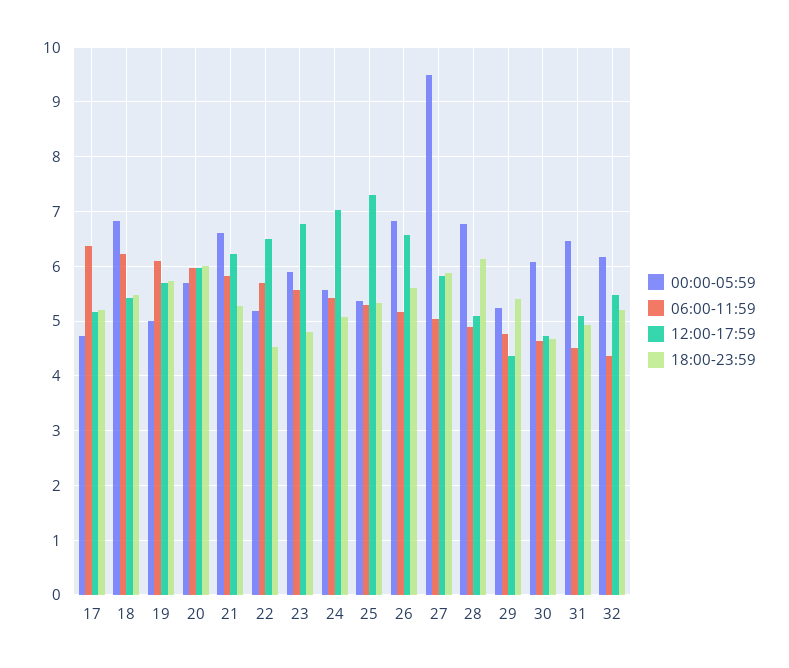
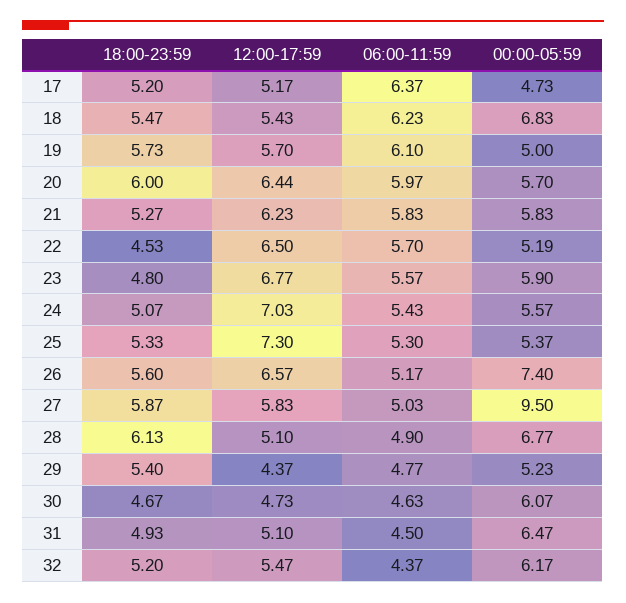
12:00-17:59, 20: 6 -> 6.44
00:00-05:59, 21: 6.6 -> 5.83
00:00-05:59, 26: 6.8 -> 7.4

